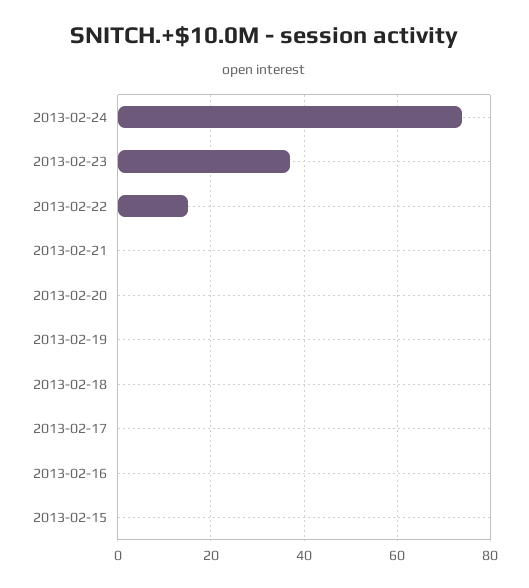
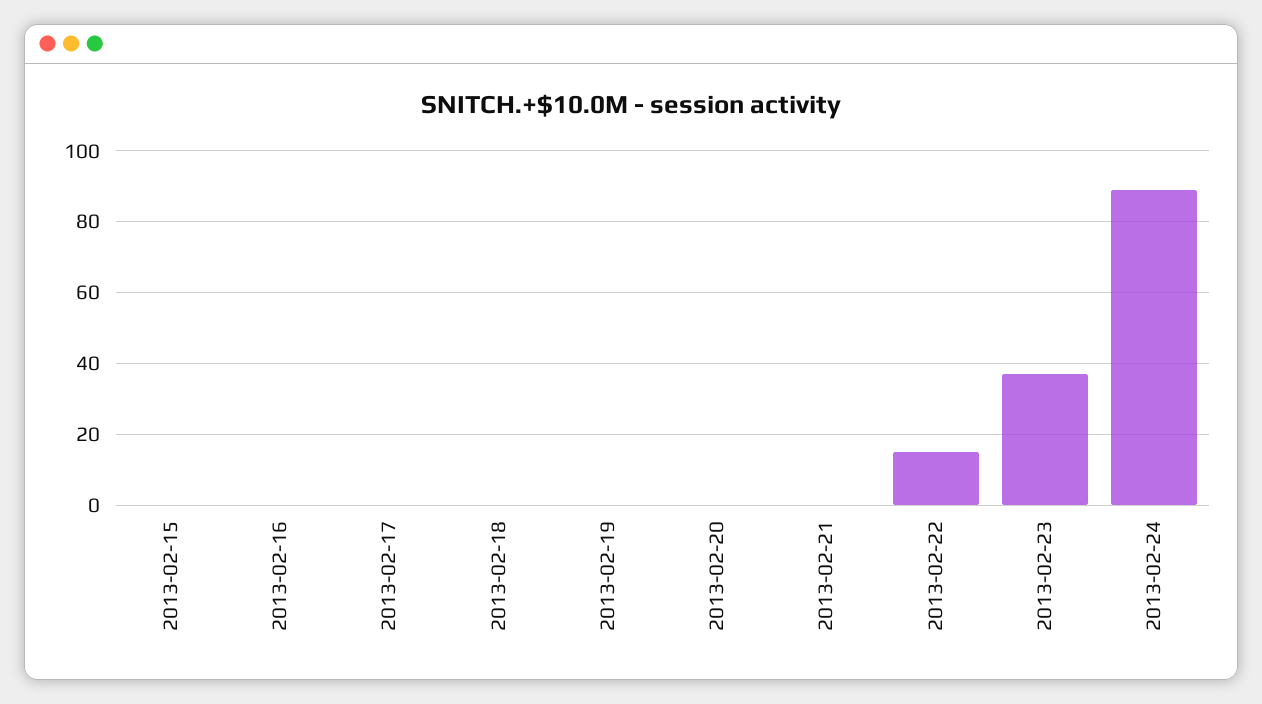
2013-02-24: 75 -> 90

